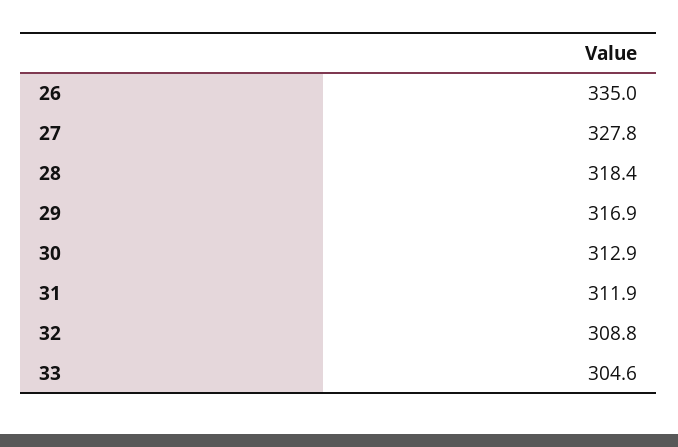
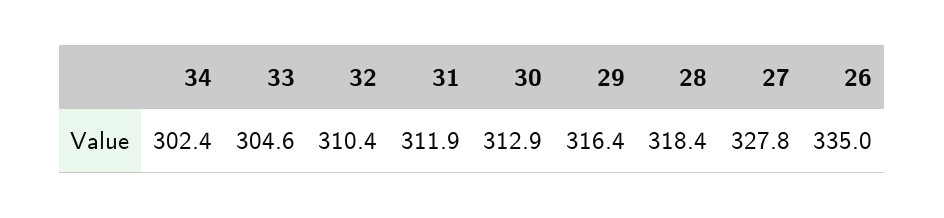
29: 316.9 -> 316.4
32: 308.8 -> 310.4
34: none -> 302.4

